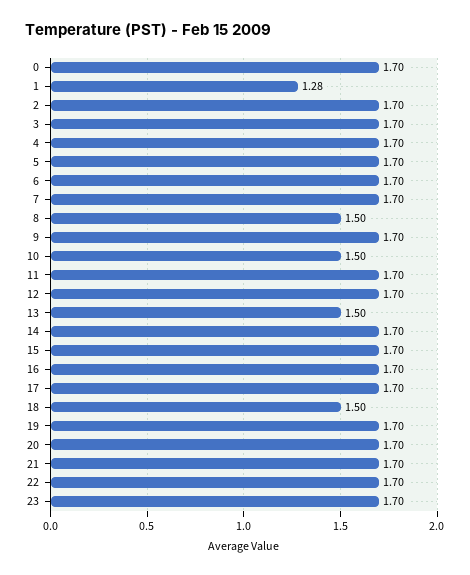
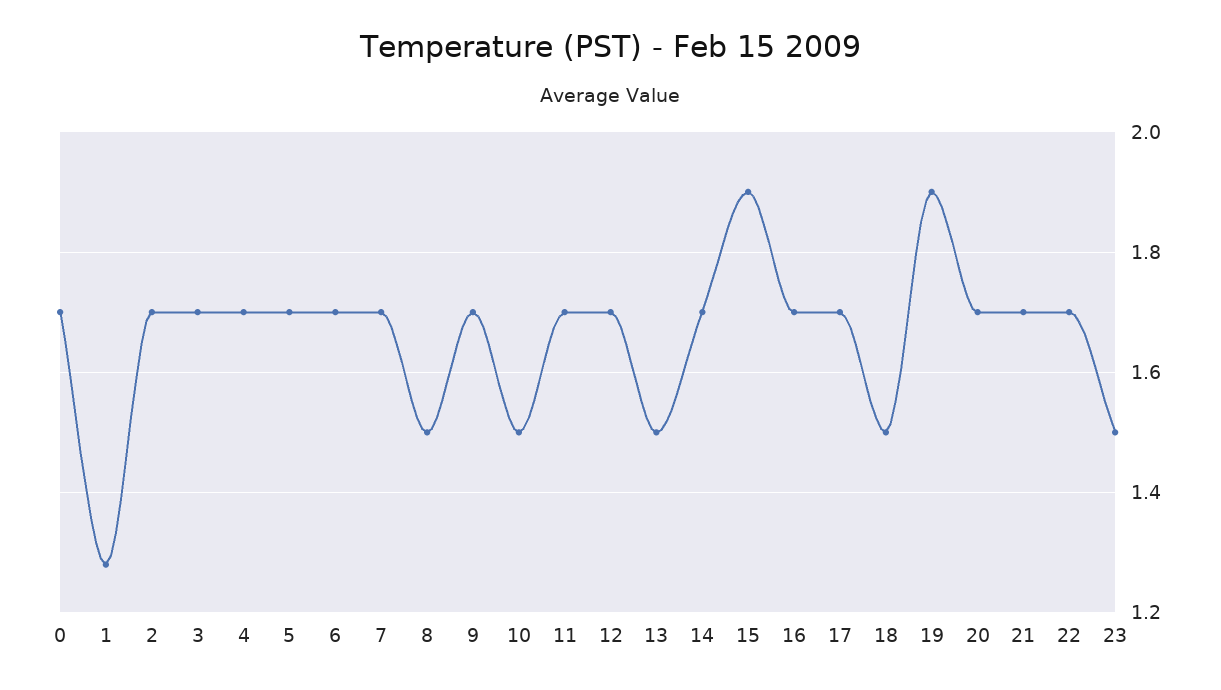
15: 1.7 -> 1.9
19: 1.7 -> 1.9
23: 1.7 -> 1.5

